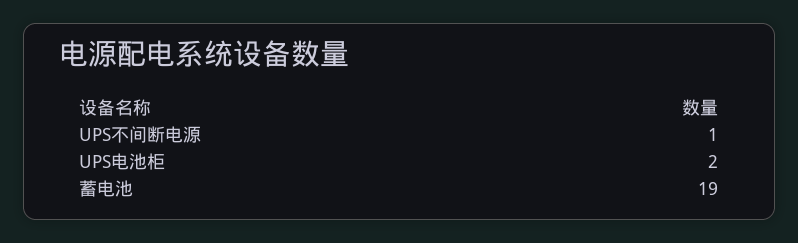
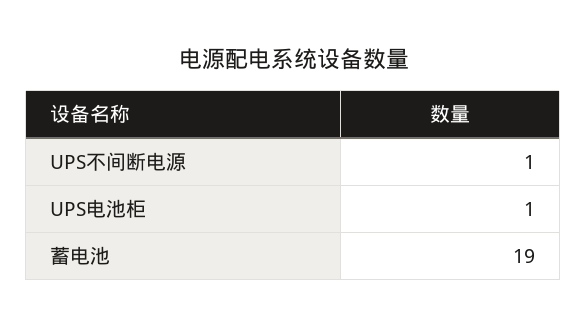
UPS电池柜: 2 -> 1

